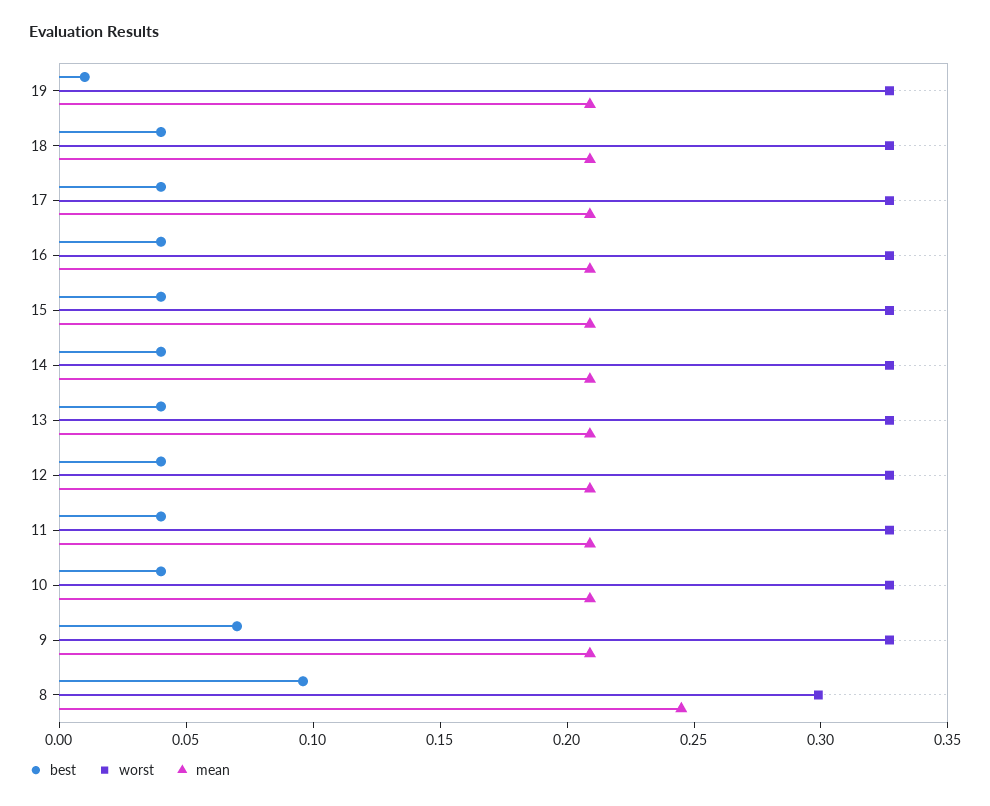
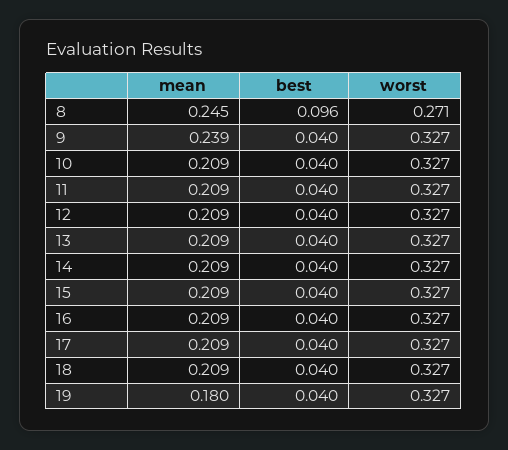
best, 19: 0.01 -> 0.04
mean, 19: 0.21 -> 0.18
best, 9: 0.07 -> 0.04
mean, 9: 0.21 -> 0.239
worst, 8: 0.3 -> 0.271

